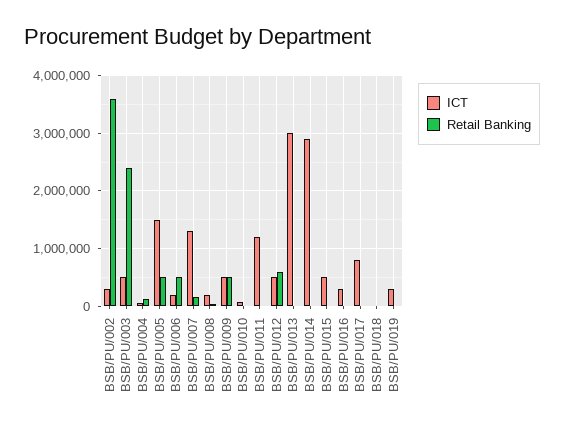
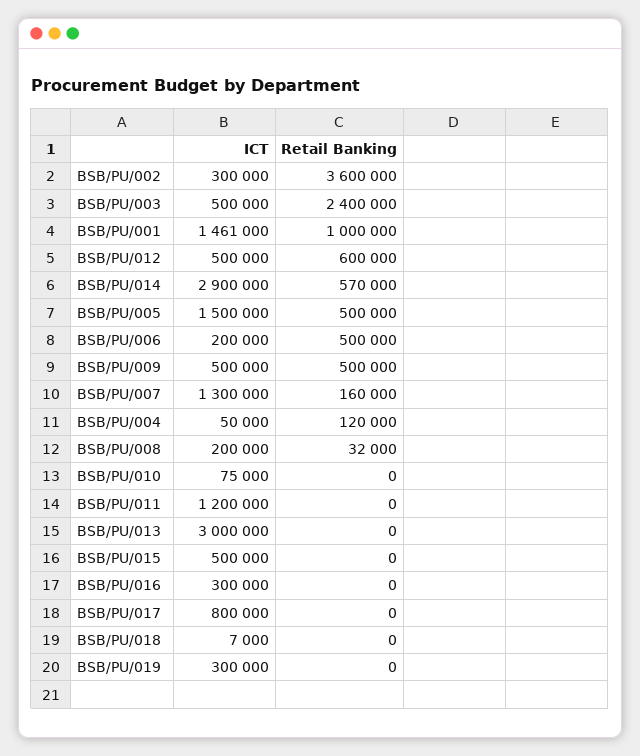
Retail Banking, BSB/PU/014: 0 -> 570000
ICT, BSB/PU/001: none -> 1461000
Retail Banking, BSB/PU/001: none -> 1000000

